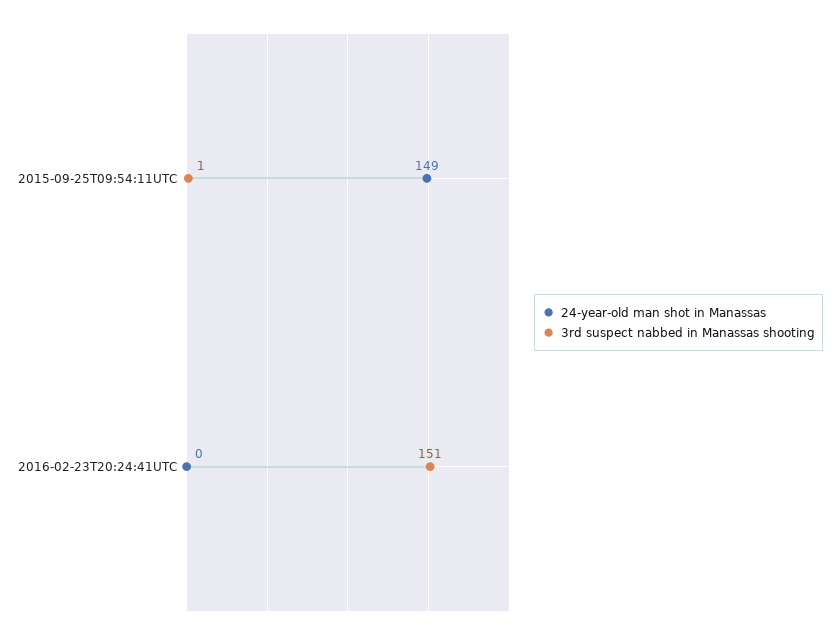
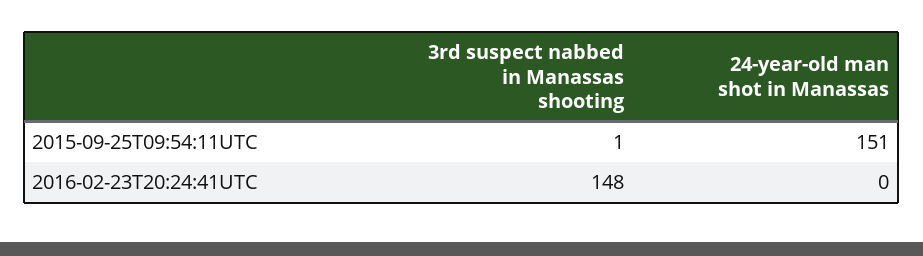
24-year-old man shot in Manassas, 2015-09-25T09:54:11UTC: 149 -> 151
3rd suspect nabbed in Manassas shooting, 2016-02-23T20:24:41UTC: 151 -> 148

